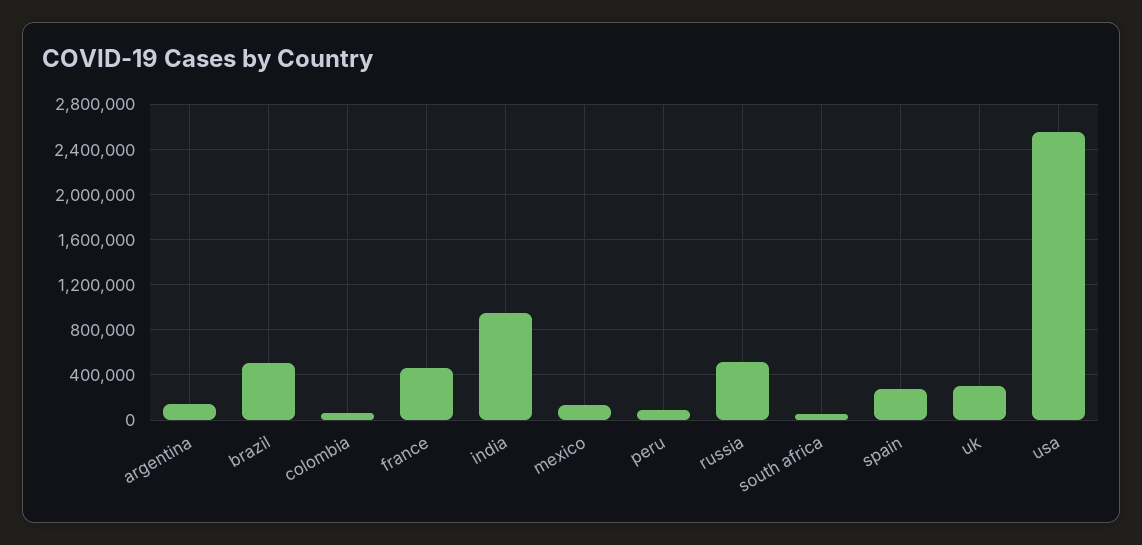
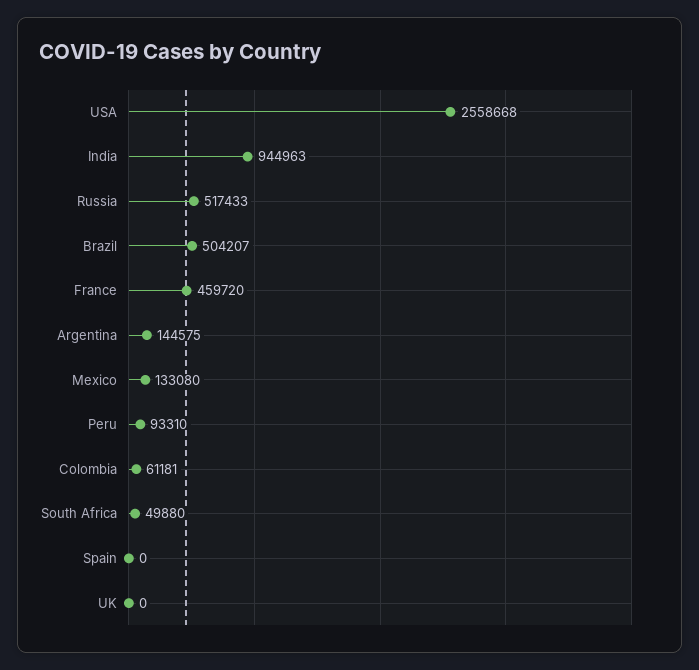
spain: 300000 -> 0
uk: 300000 -> 0

